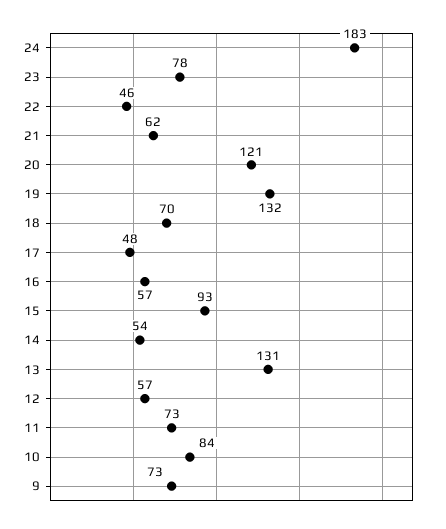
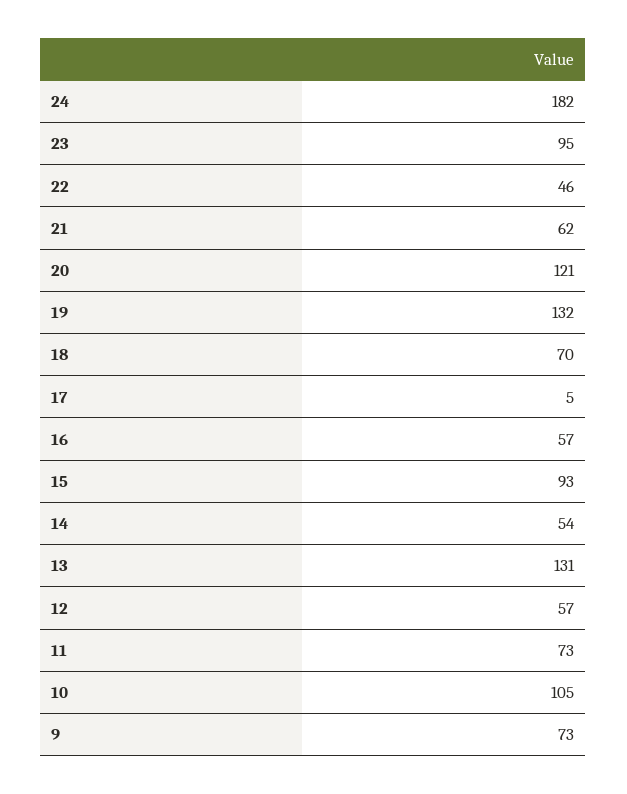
24: 183 -> 182
23: 78 -> 95
17: 48 -> 5
10: 84 -> 105

